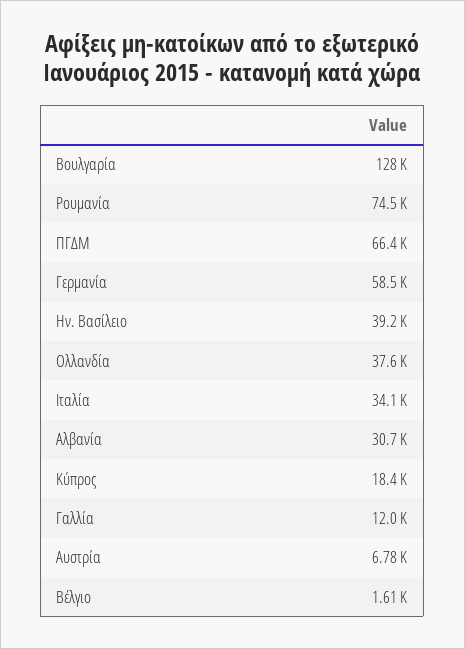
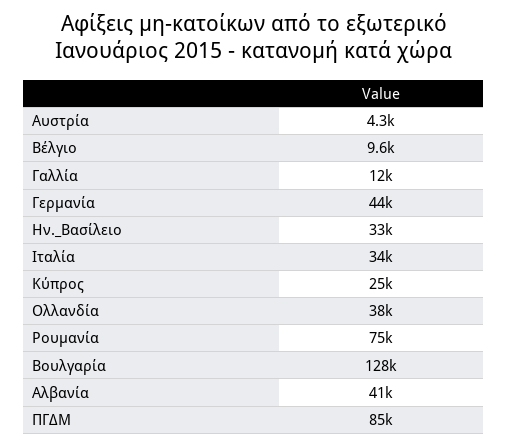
ΠΓΔΜ: 66400 -> 85000
Γερμανία: 58500 -> 44000
Ην. Βασίλειο: 39200 -> 33000
Αλβανία: 30700 -> 41000
Κύπρος: 18400 -> 25000
Αυστρία: 6780 -> 4300
Βέλγιο: 1610 -> 9600

